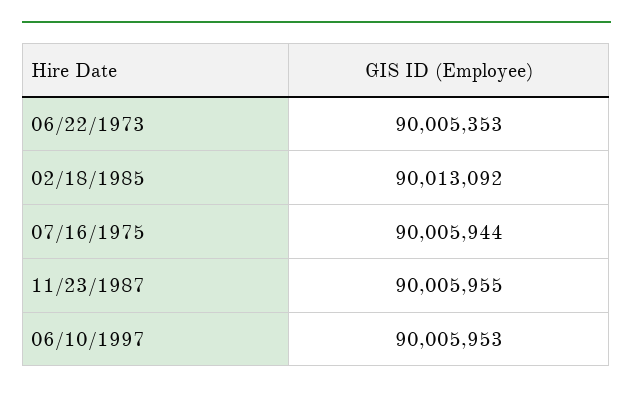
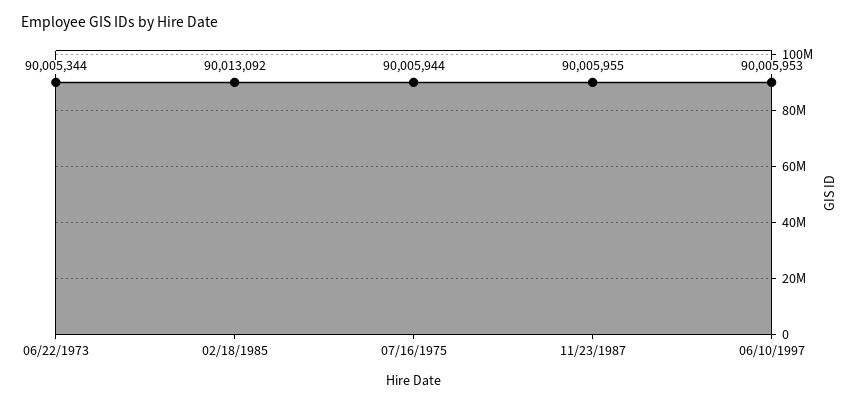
06/22/1973: 90005353 -> 90005344

